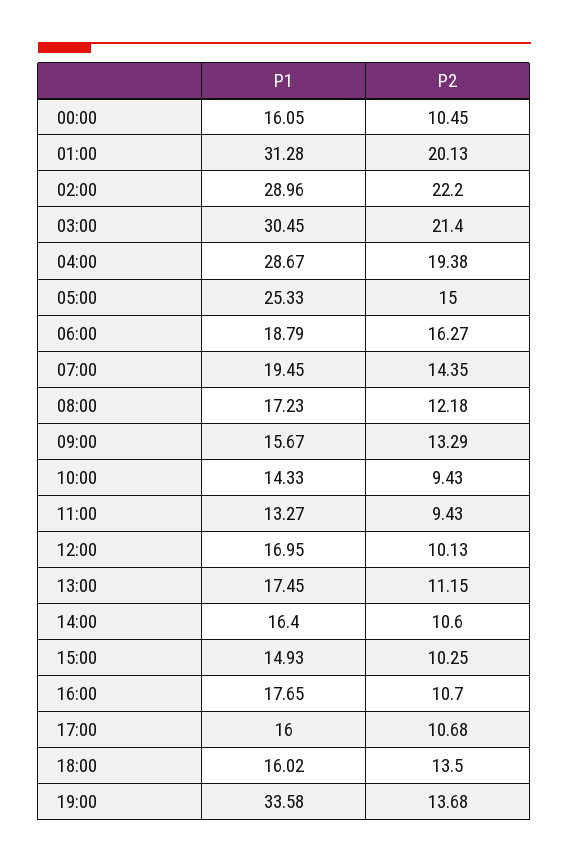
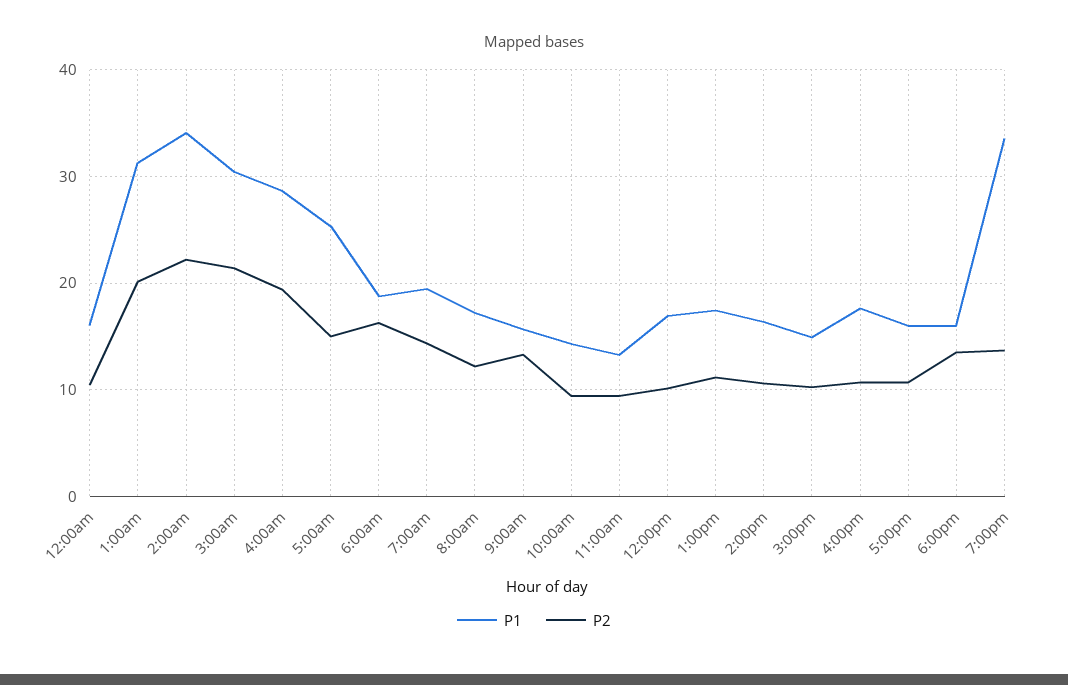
P1, 02:00: 28.96 -> 34

